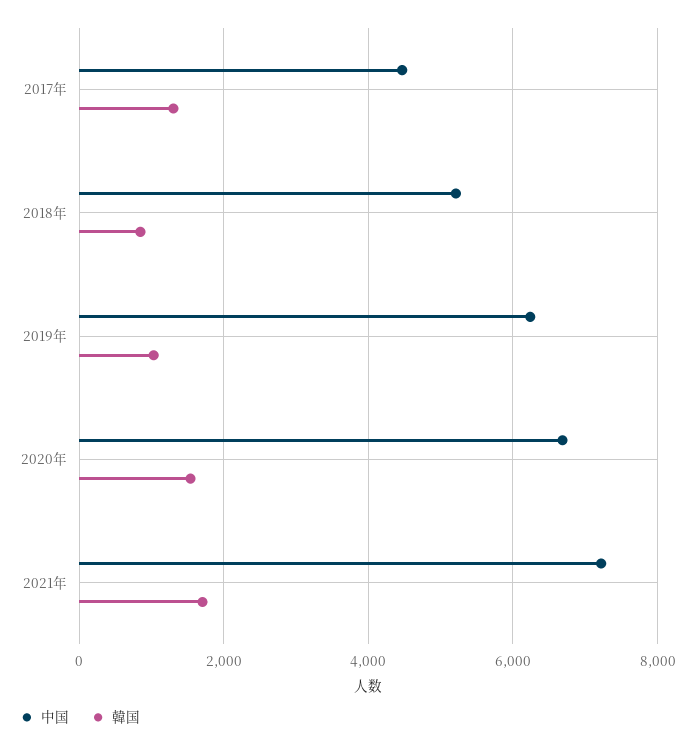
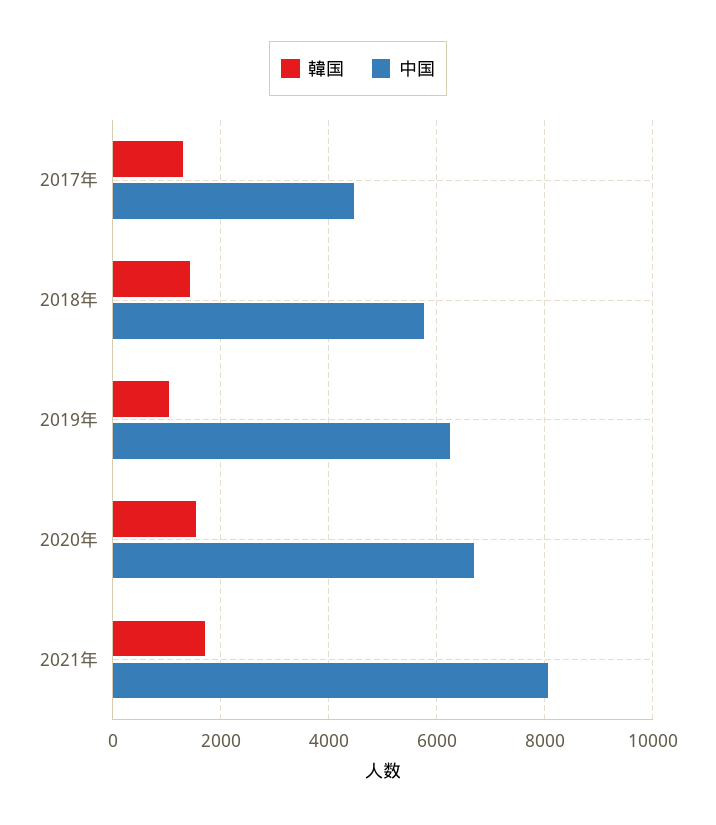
中国, 2018年: 5200 -> 5800
韓国, 2018年: 800 -> 1400
中国, 2021年: 7200 -> 8000

